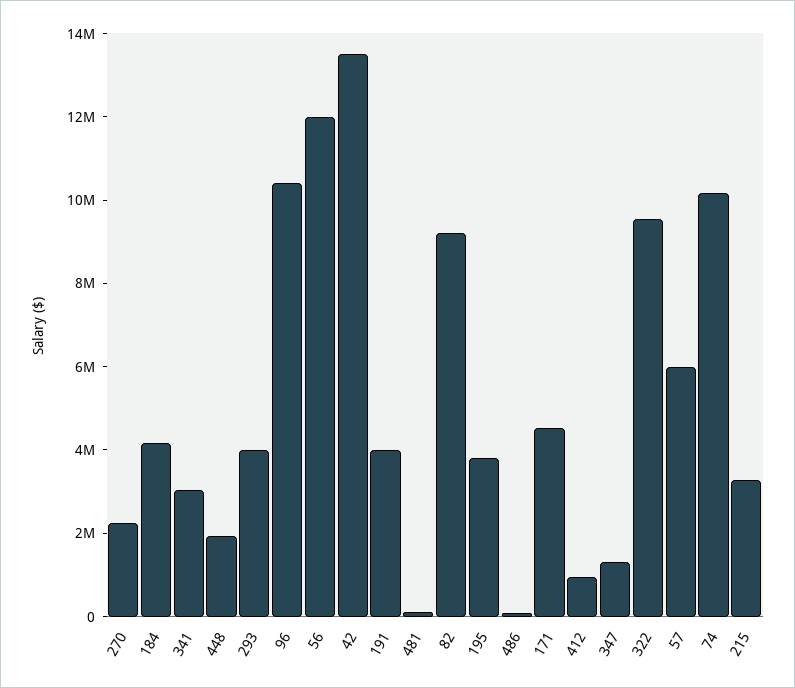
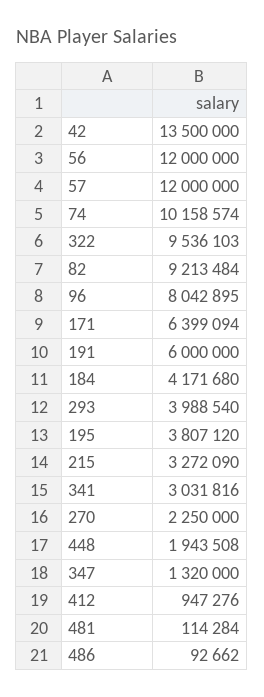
96: 10500000 -> 8042895
191: 4000000 -> 6000000
171: 4500000 -> 6399094
57: 6000000 -> 12000000

